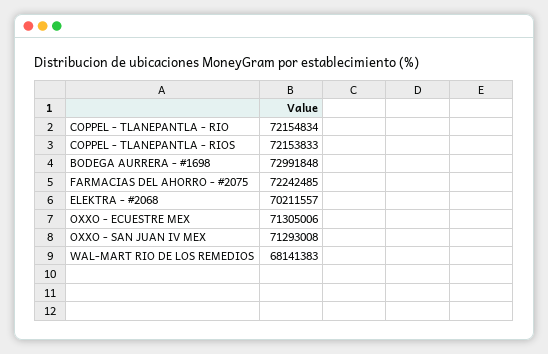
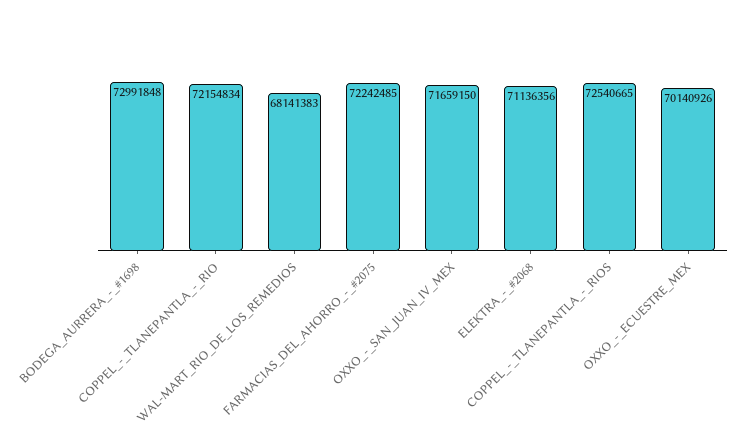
COPPEL - TLANEPANTLA - RIOS: 72153833 -> 72540665
ELEKTRA - #2068: 70211557 -> 71136356
OXXO - ECUESTRE MEX: 71305006 -> 70140926
OXXO - SAN JUAN IV MEX: 71293008 -> 71659150

